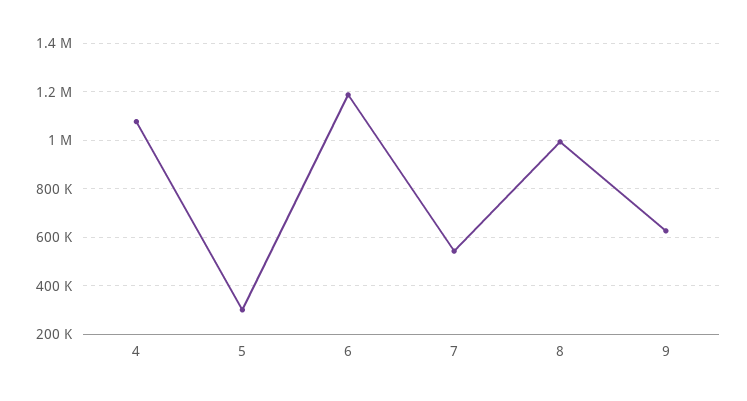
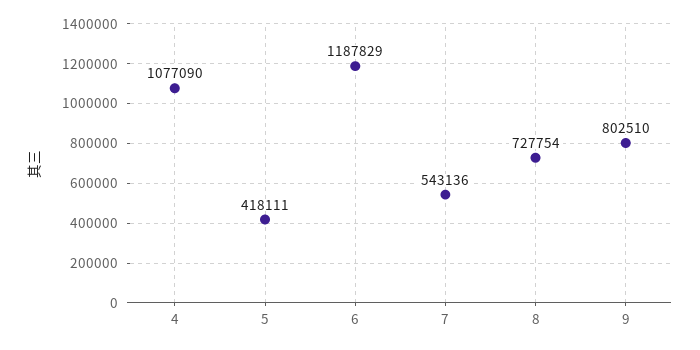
5: 300000 -> 418111
8: 1000000 -> 727754
9: 625000 -> 802510

